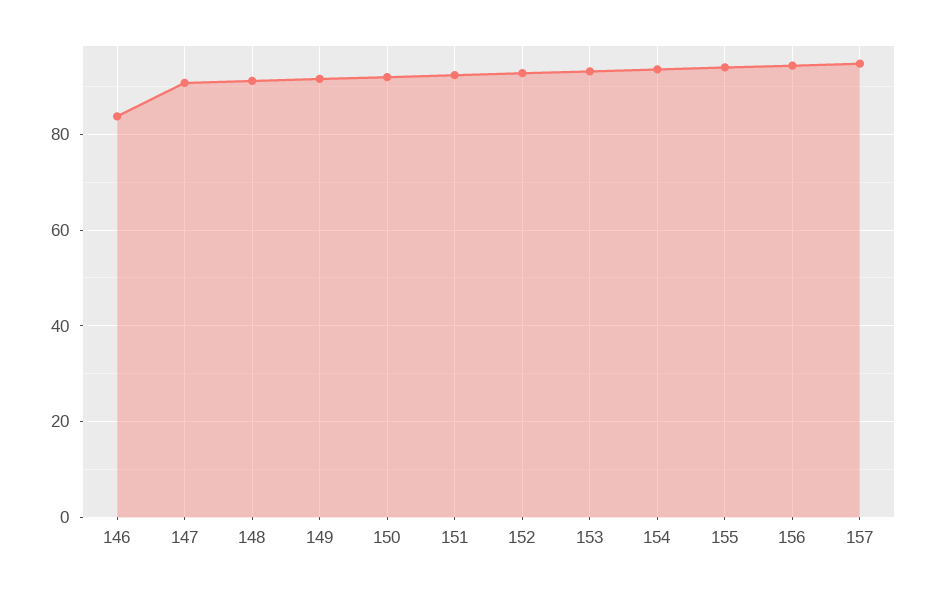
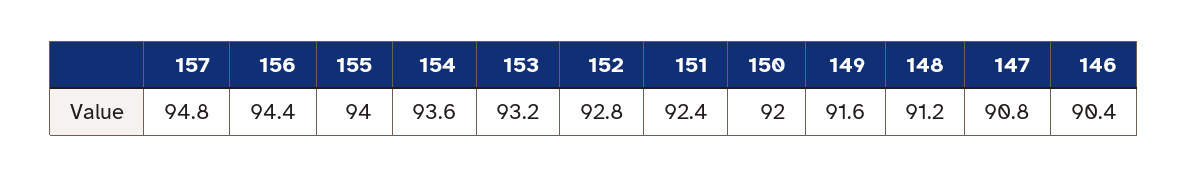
146: 84 -> 90.4

